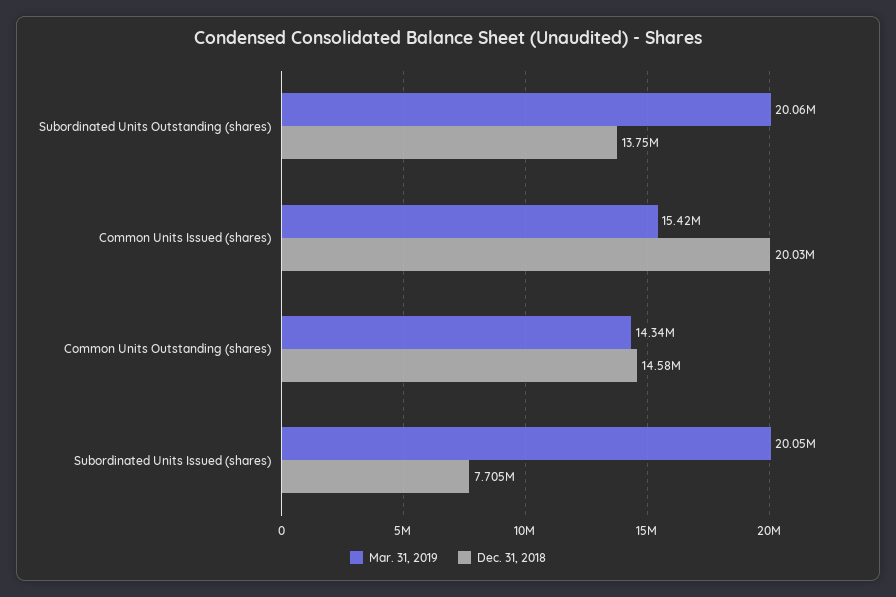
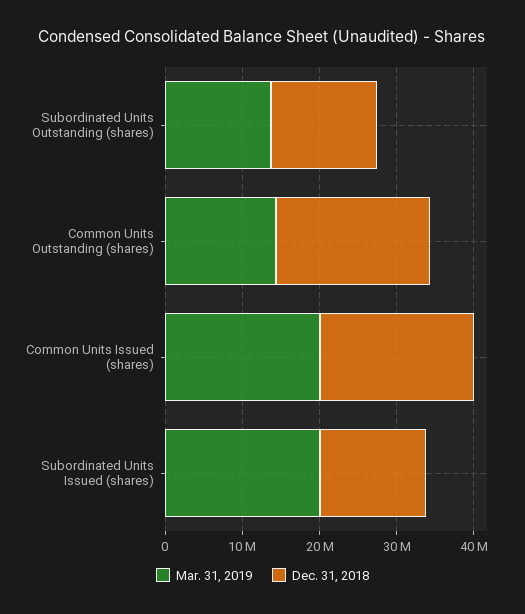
Mar. 31, 2019, Subordinated Units Outstanding (shares): 20060000 -> 14000000
Mar. 31, 2019, Common Units Issued (shares): 15420000 -> 20000000
Dec. 31, 2018, Common Units Outstanding (shares): 14580000 -> 20000000
Dec. 31, 2018, Subordinated Units Issued (shares): 7705000 -> 14000000

